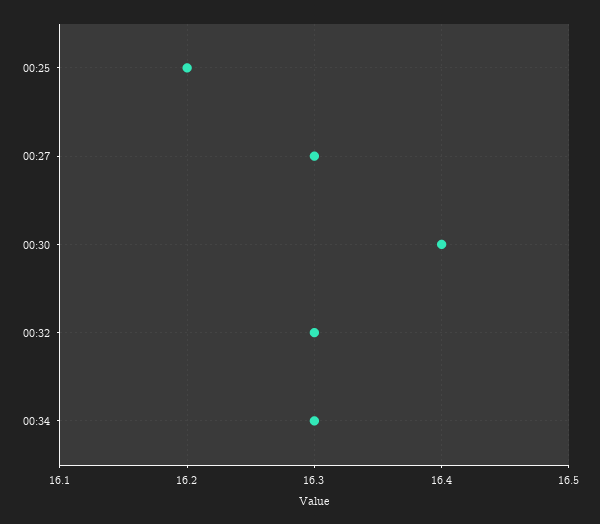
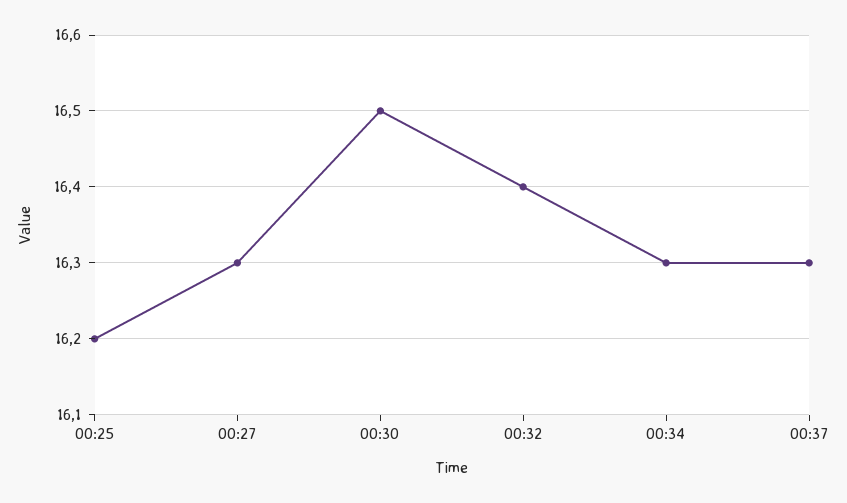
00:30: 16.4 -> 16.5
00:32: 16.3 -> 16.4
00:37: none -> 16.3

